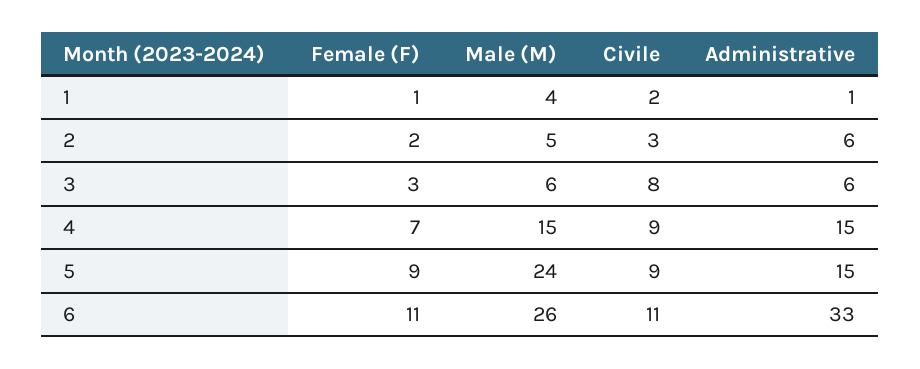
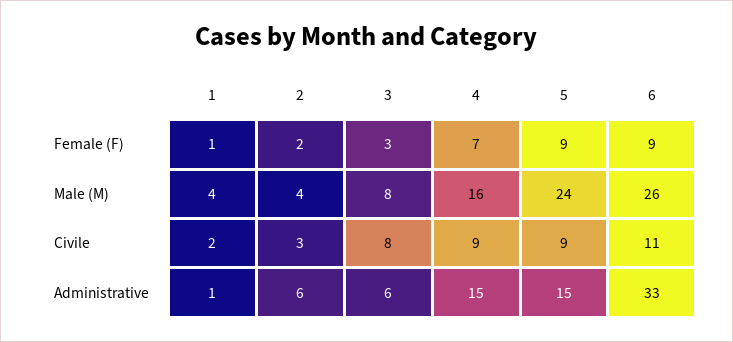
Male (M), 2: 5 -> 4
Male (M), 3: 6 -> 8
Male (M), 4: 15 -> 16
Female (F), 6: 11 -> 9

